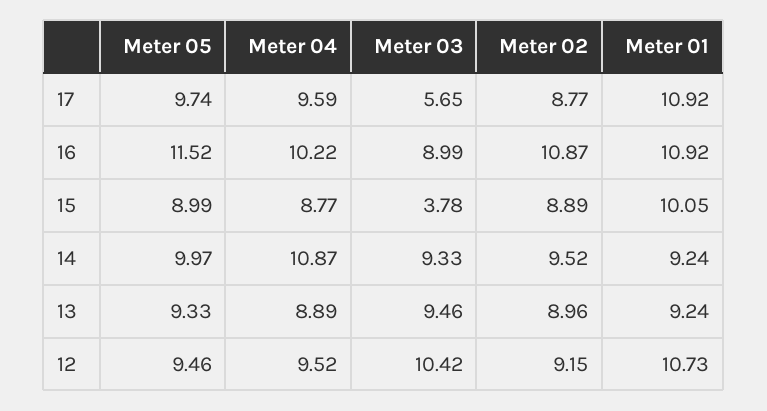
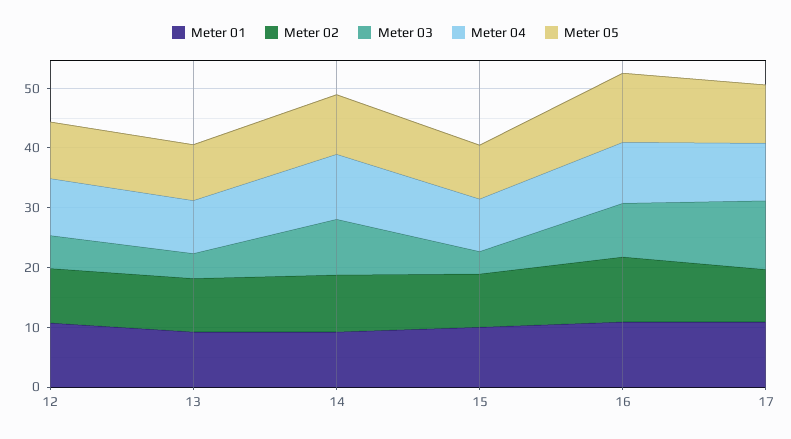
Meter 03, 17: 5.65 -> 12
Meter 03, 13: 9.46 -> 4
Meter 03, 12: 10.42 -> 6

